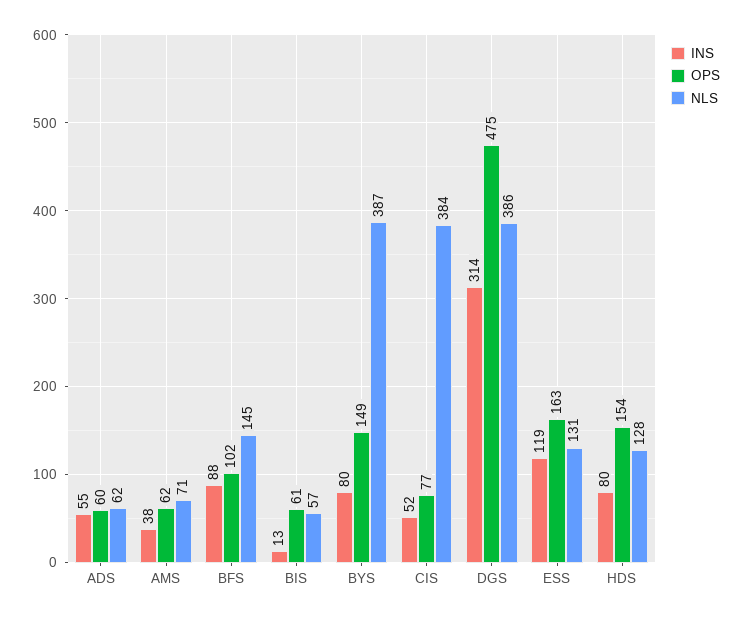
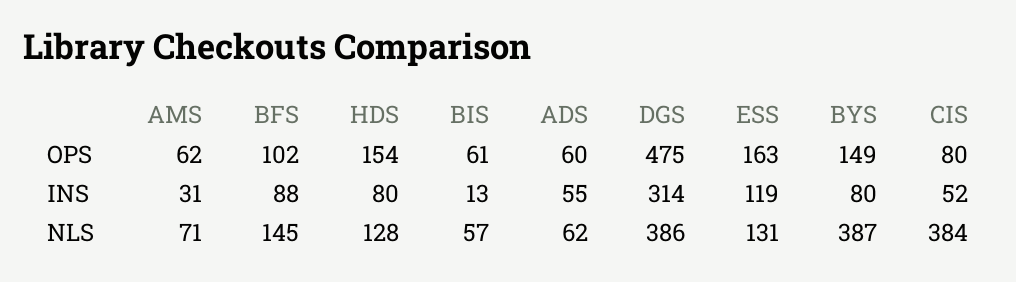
INS, AMS: 38 -> 31
OPS, CIS: 77 -> 80

